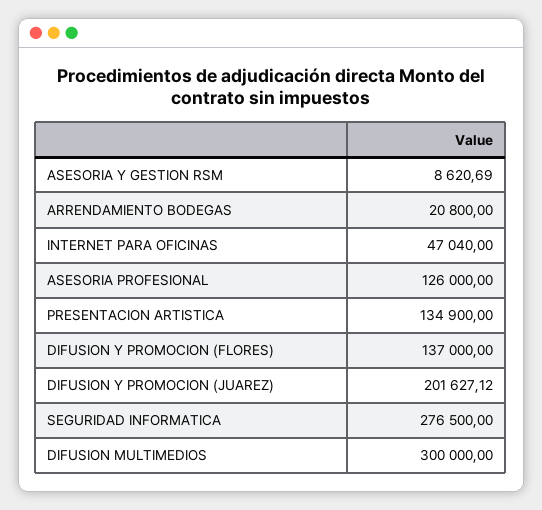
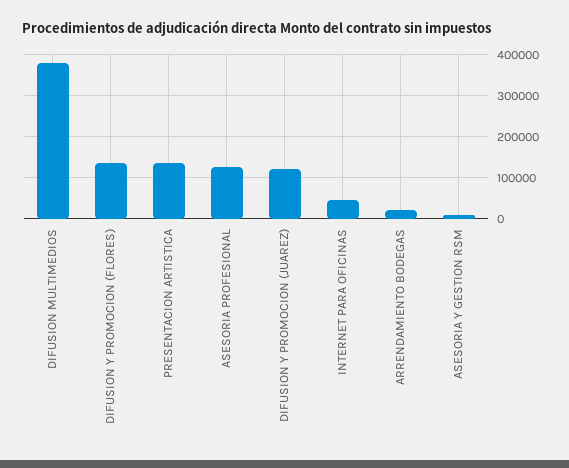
DIFUSION Y PROMOCION (JUAREZ): 201627.12 -> 120000
SEGURIDAD INFORMATICA: 276500 -> none
DIFUSION MULTIMEDIOS: 300000 -> 380000

